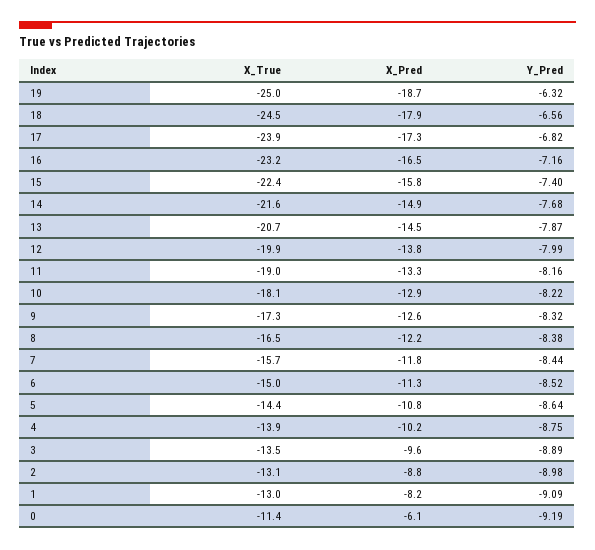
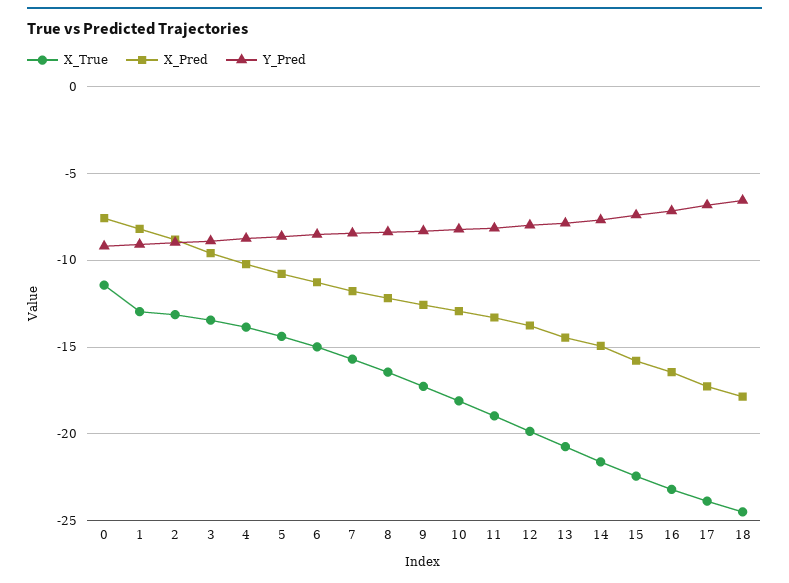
X_True, 19: -25 -> none
X_Pred, 19: -18.7 -> none
Y_Pred, 19: -6.32 -> none
X_Pred, 0: -6.1 -> -7.5

